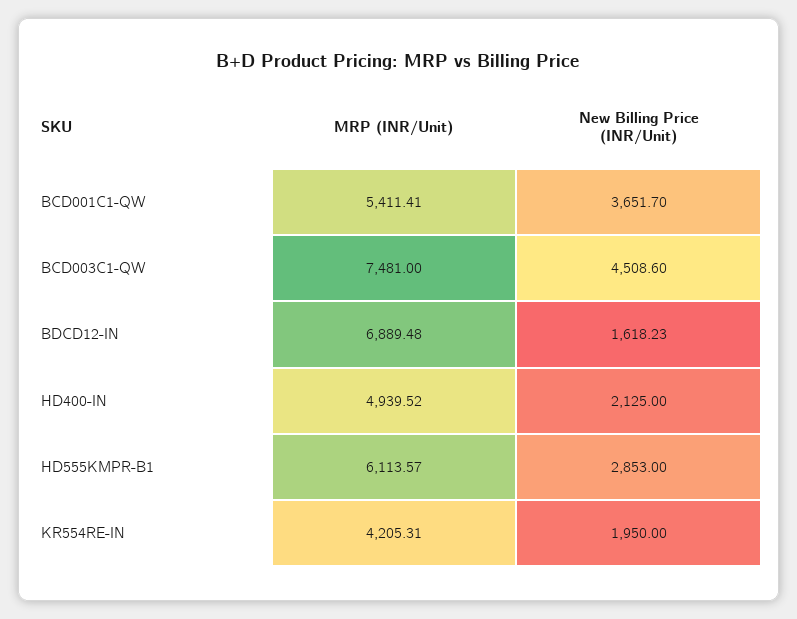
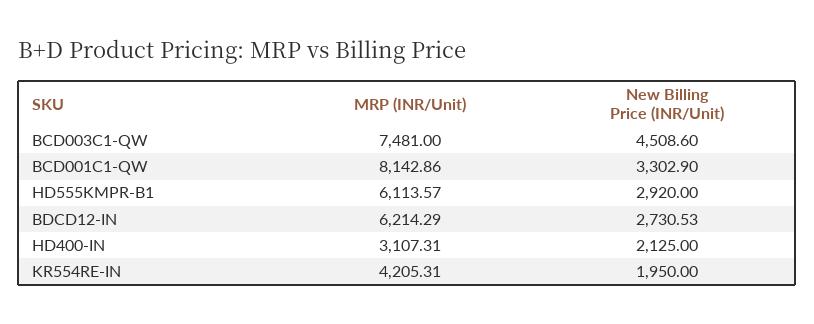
MRP (INR/Unit), BCD001C1-QW: 5411.41 -> 8142.86
New Billing Price (INR/Unit), BCD001C1-QW: 3651.7 -> 3302.9
MRP (INR/Unit), BDCD12-IN: 6889.48 -> 6214.29
New Billing Price (INR/Unit), BDCD12-IN: 1618.23 -> 2730.53
MRP (INR/Unit), HD400-IN: 4939.52 -> 3107.31
New Billing Price (INR/Unit), HD555KMPR-B1: 2853 -> 2920

